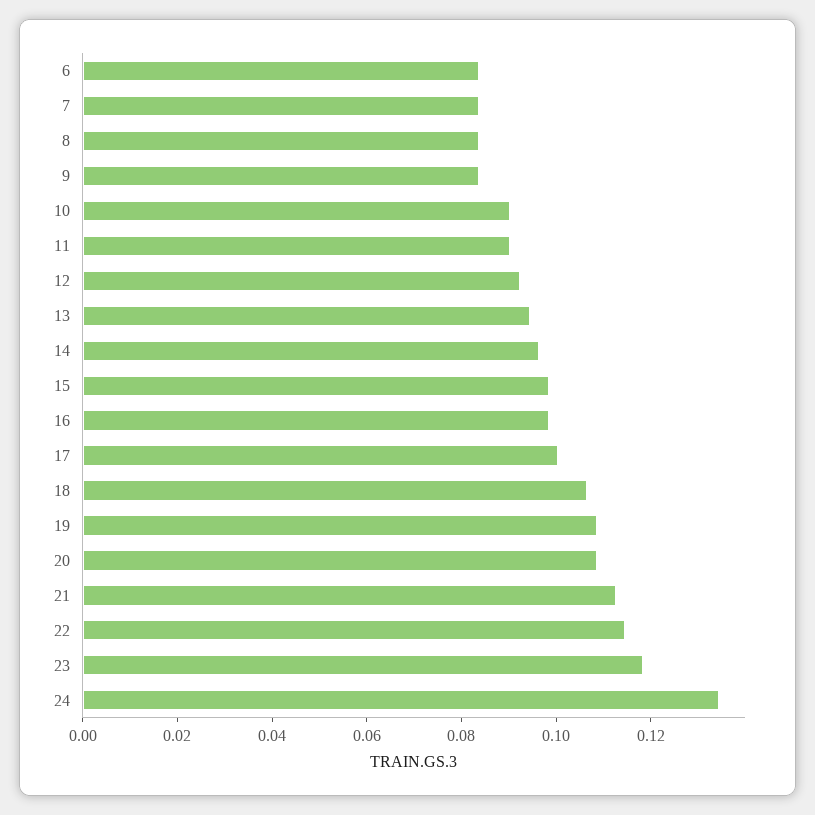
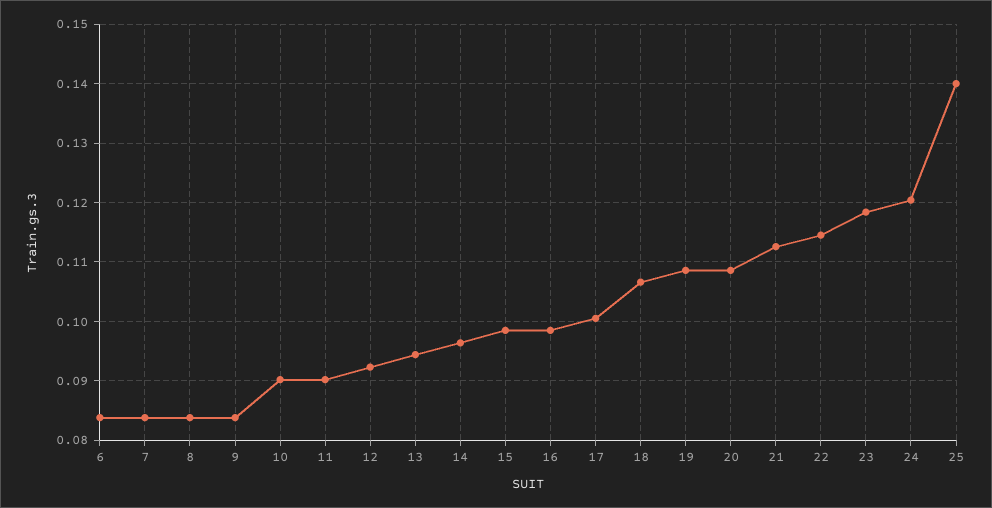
24: 0.135 -> 0.12
25: none -> 0.14

